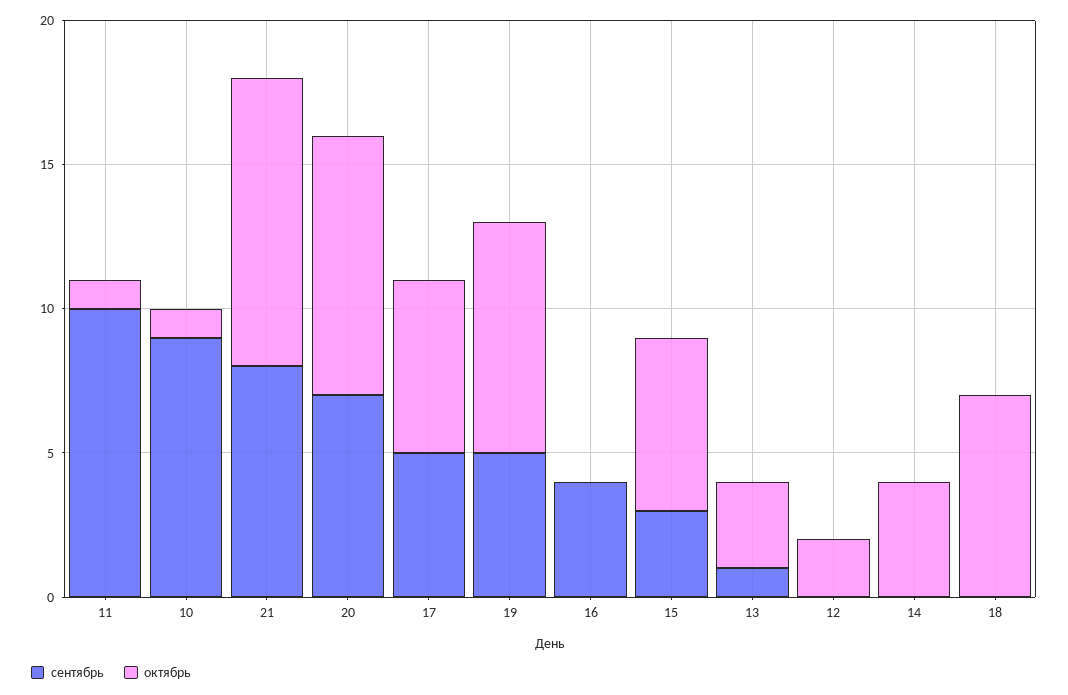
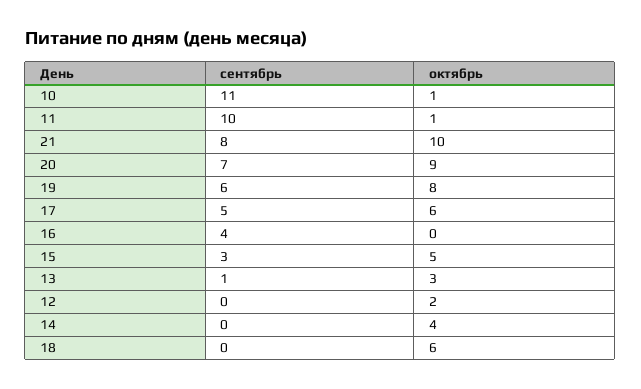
сентябрь, 10: 9 -> 11
сентябрь, 19: 5 -> 6
октябрь, 15: 6 -> 5
октябрь, 18: 7 -> 6

